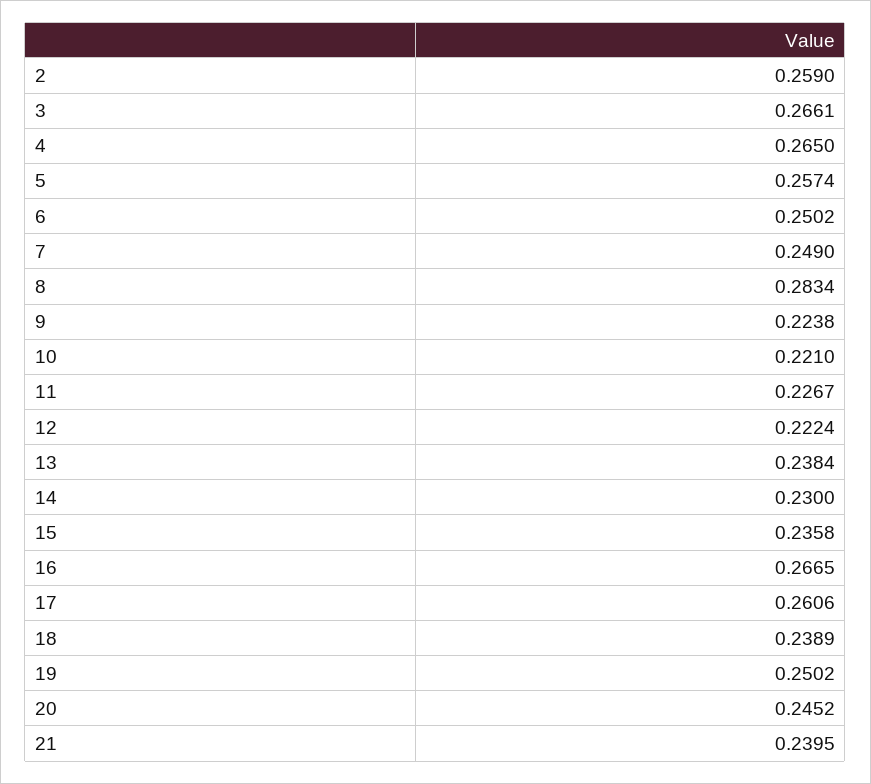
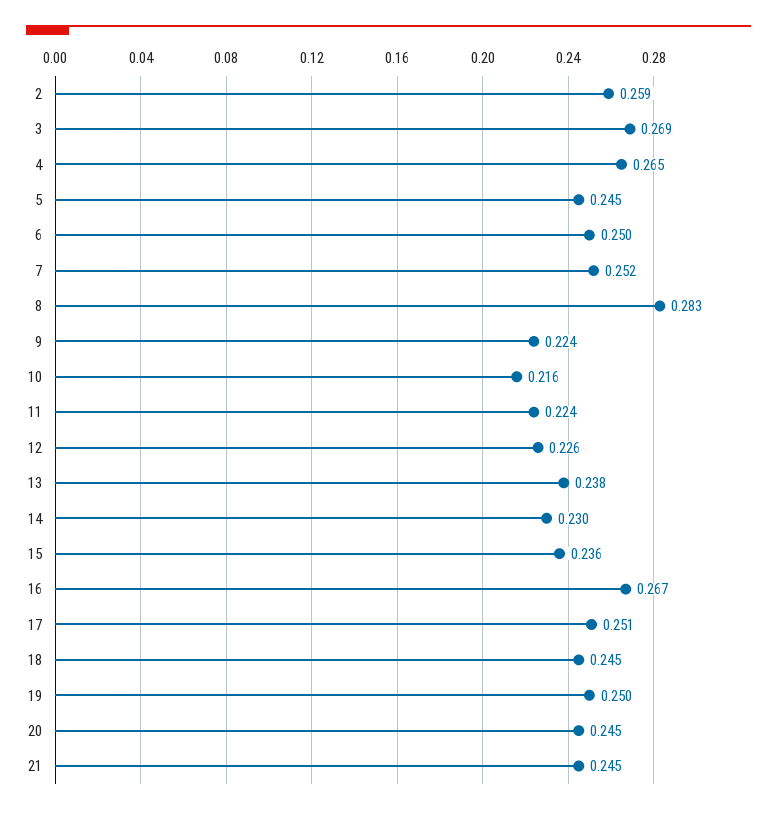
3: 0.2661 -> 0.269
5: 0.2574 -> 0.245
7: 0.249 -> 0.252
10: 0.221 -> 0.216
11: 0.2267 -> 0.224
12: 0.2224 -> 0.226
17: 0.2606 -> 0.251
18: 0.2389 -> 0.245
21: 0.2395 -> 0.245

